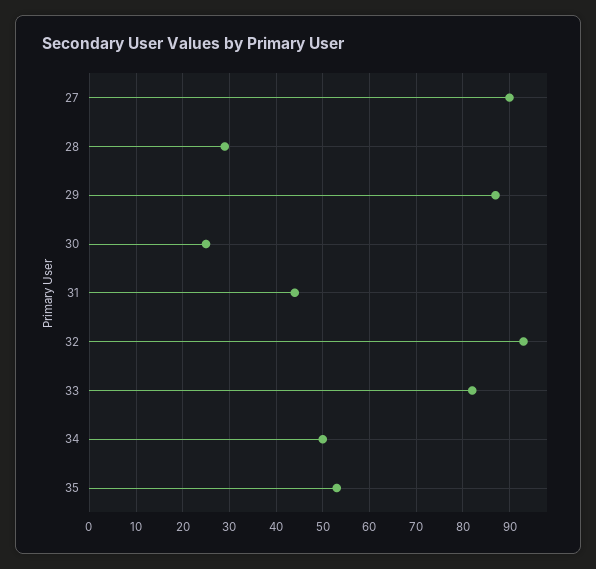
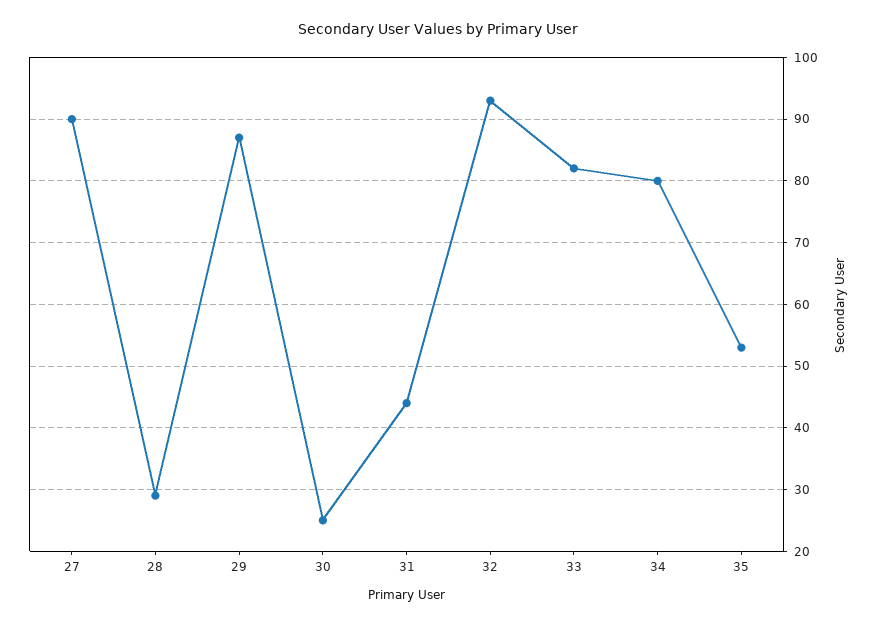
34: 50 -> 80

